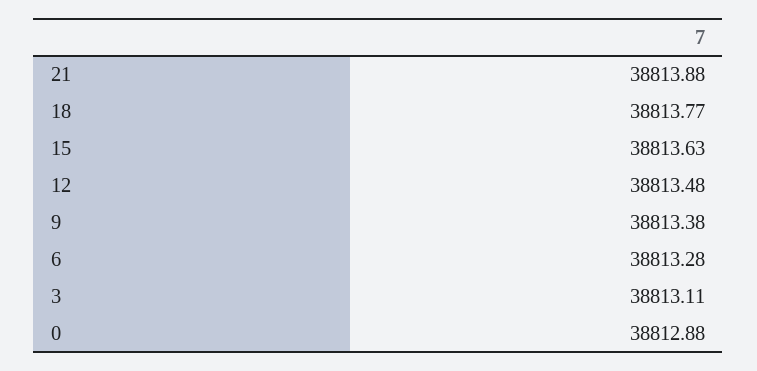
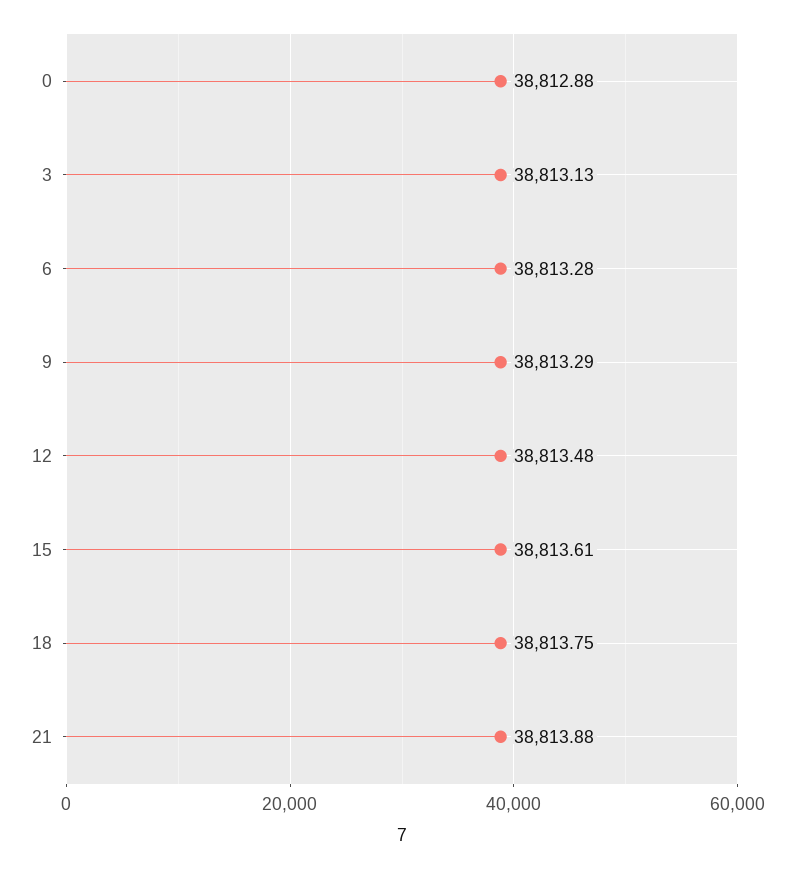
18: 38813.77 -> 38813.75
15: 38813.63 -> 38813.61
9: 38813.38 -> 38813.29
3: 38813.11 -> 38813.13

